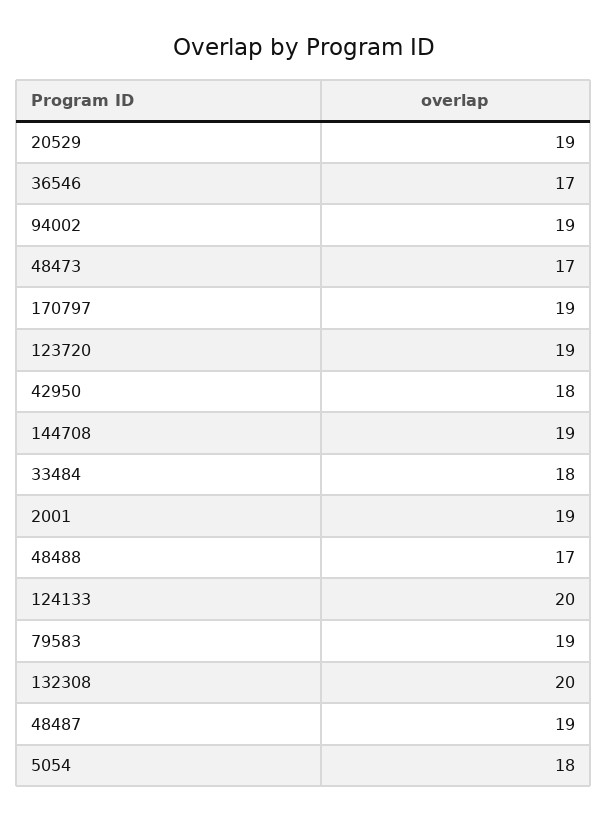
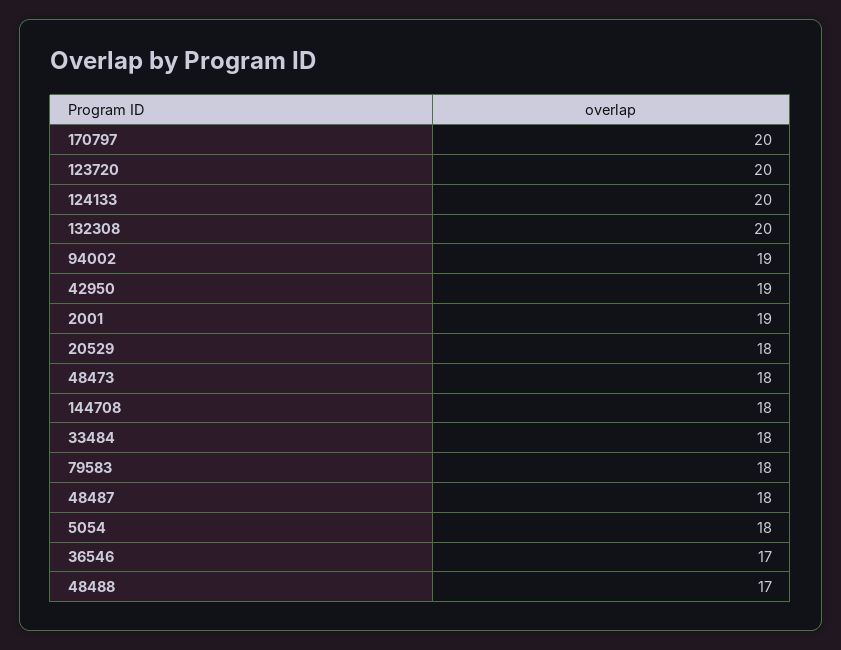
20529: 19 -> 18
48473: 17 -> 18
170797: 19 -> 20
123720: 19 -> 20
42950: 18 -> 19
144708: 19 -> 18
79583: 19 -> 18
48487: 19 -> 18

